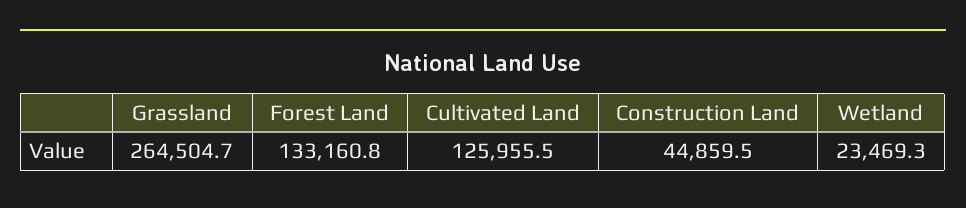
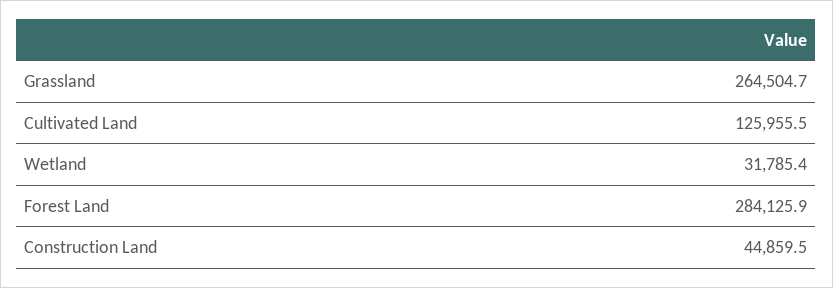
Forest Land: 133160.8 -> 284125.9
Wetland: 23469.3 -> 31785.4

